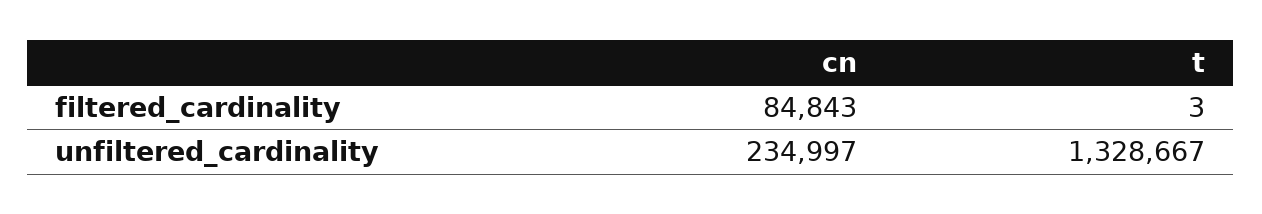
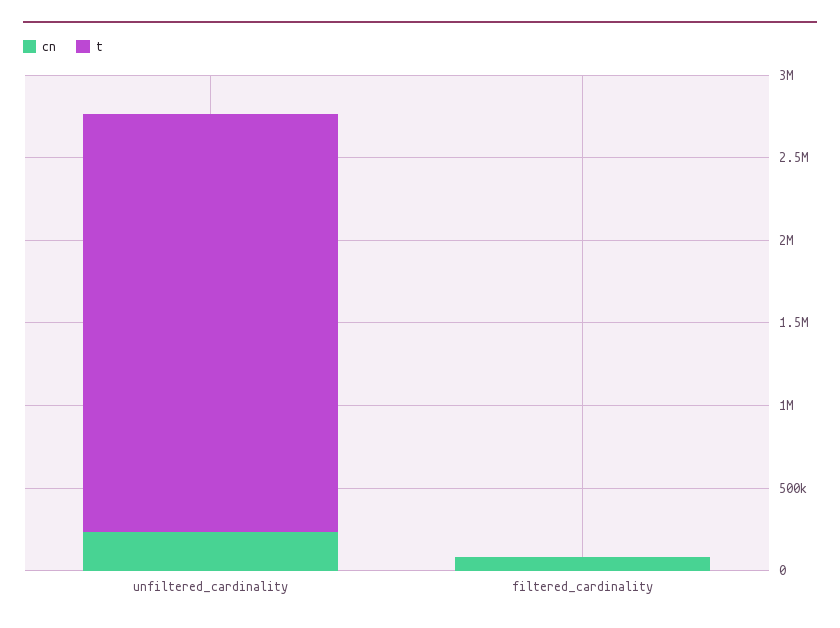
t, unfiltered_cardinality: 1328667 -> 2500000

